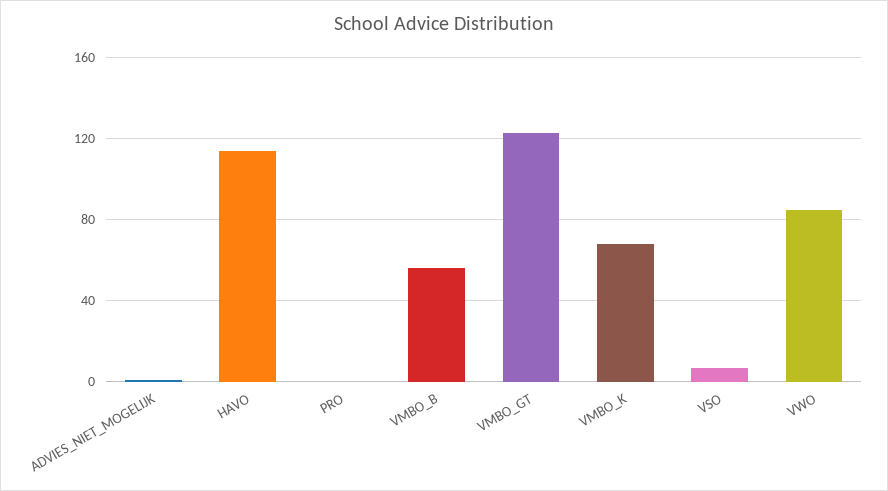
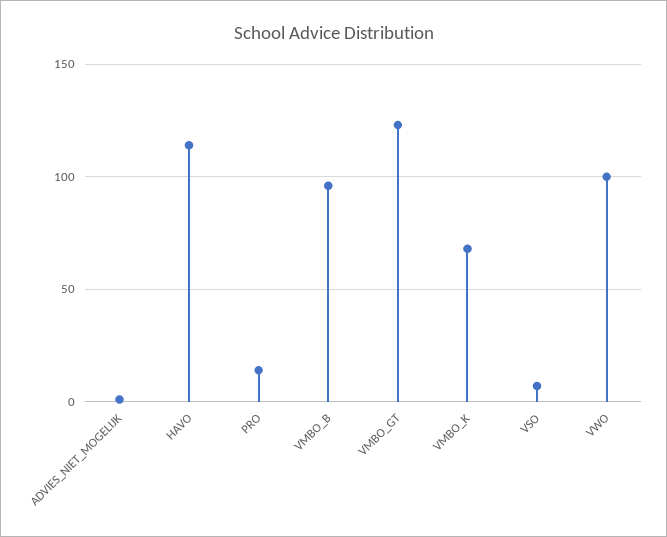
PRO: 0 -> 15
VMBO_B: 55 -> 95
VWO: 85 -> 100

